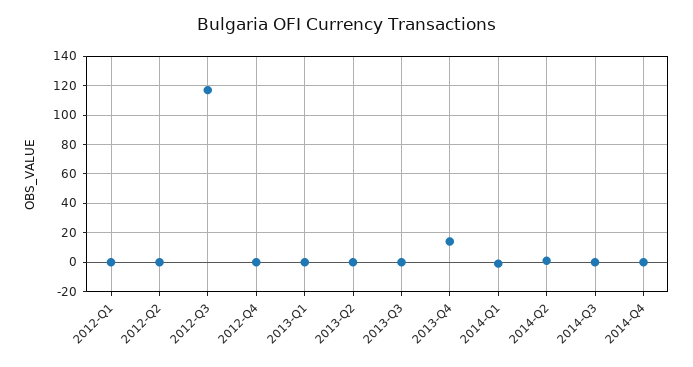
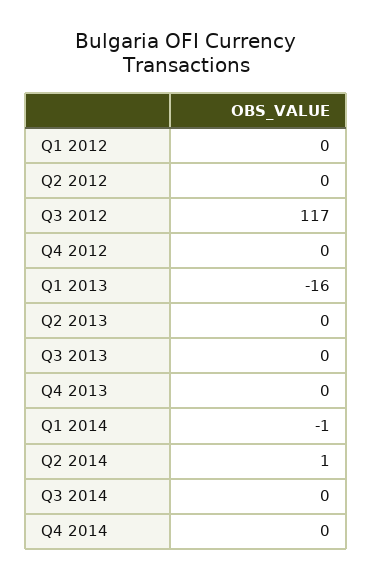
2013-Q1: 0 -> -16
2013-Q4: 15 -> 0

